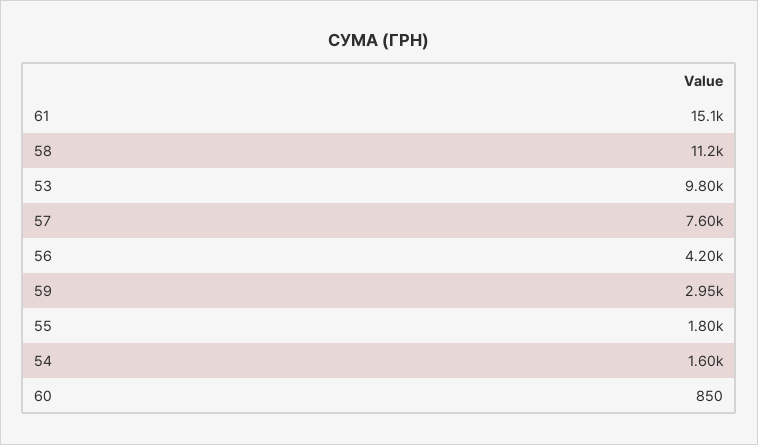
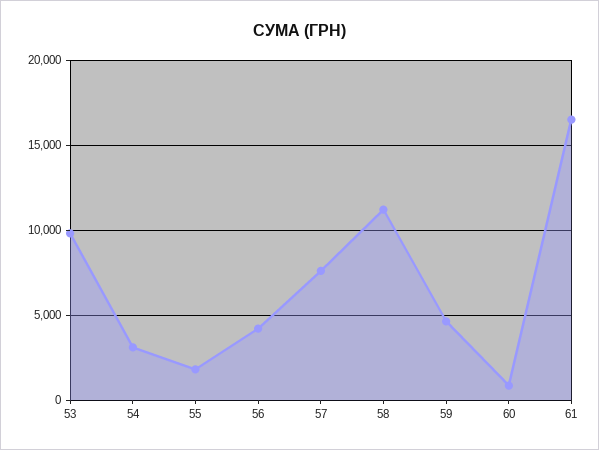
61: 15100 -> 16500
59: 2950 -> 4500
54: 1600 -> 3000

